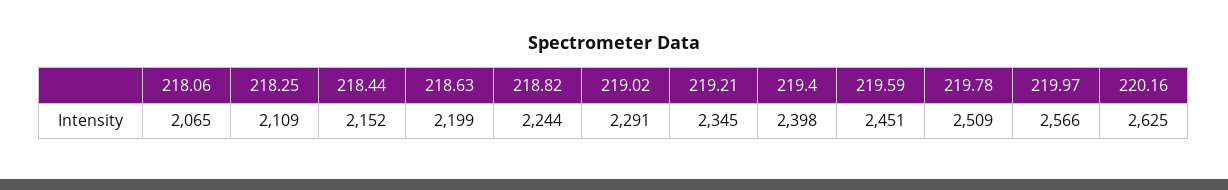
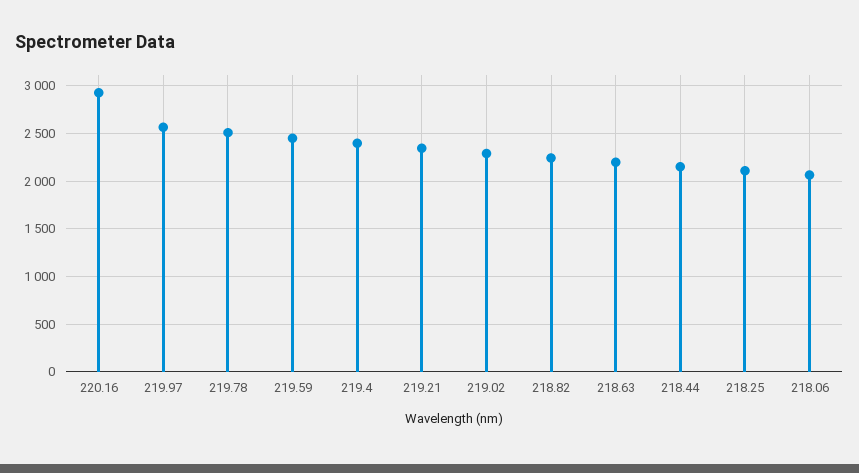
220.16: 2625 -> 2900

